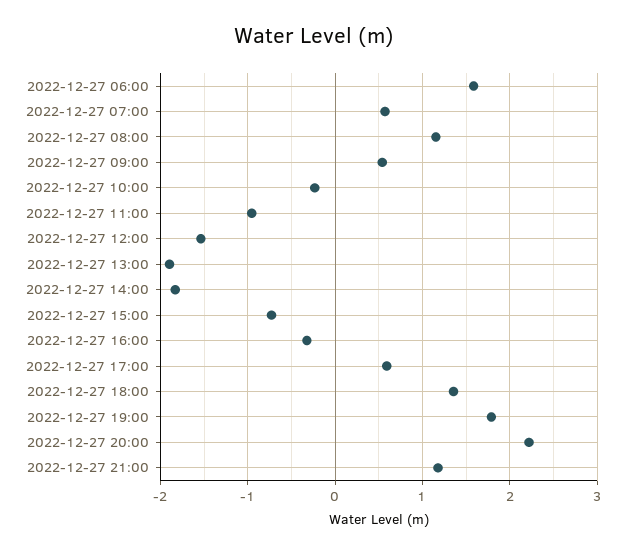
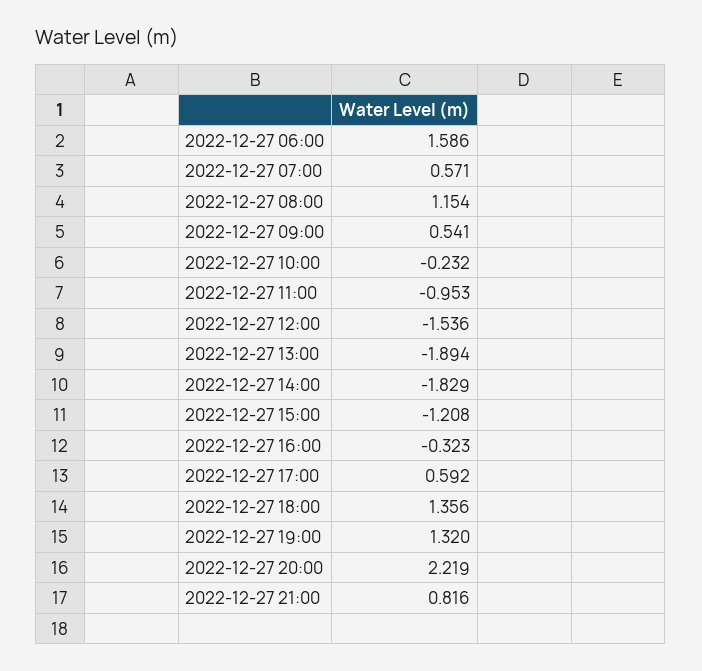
2022-12-27 15:00: -0.7 -> -1.208
2022-12-27 19:00: 1.8 -> 1.32
2022-12-27 21:00: 1.2 -> 0.816

